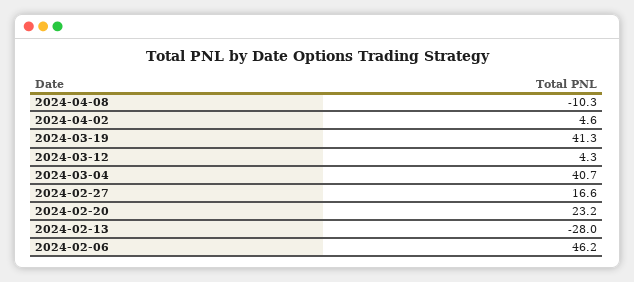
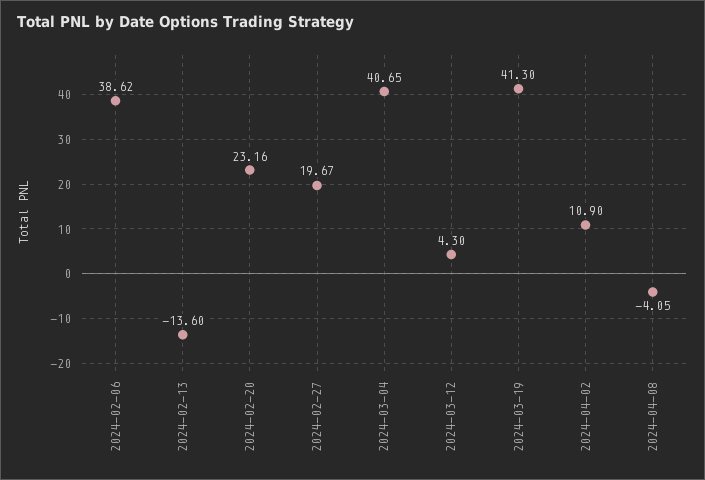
2024-04-08: -10.3 -> -4.05
2024-04-02: 4.6 -> 10.9
2024-02-27: 16.6 -> 19.67
2024-02-13: -28 -> -13.6
2024-02-06: 46.2 -> 38.62

